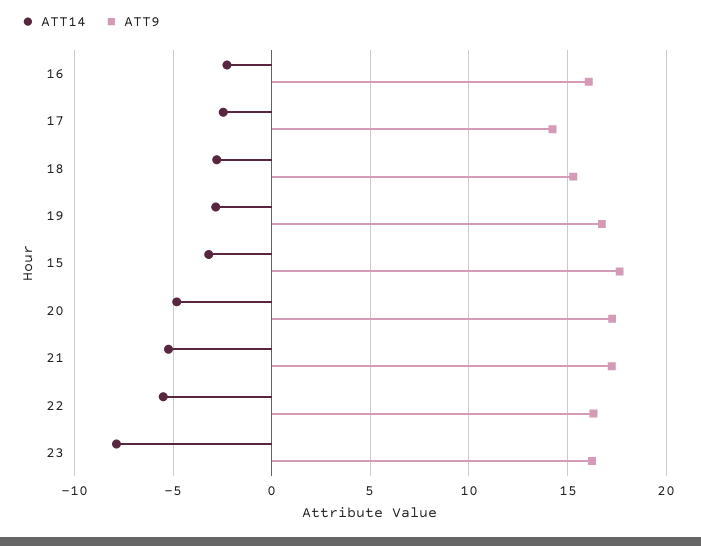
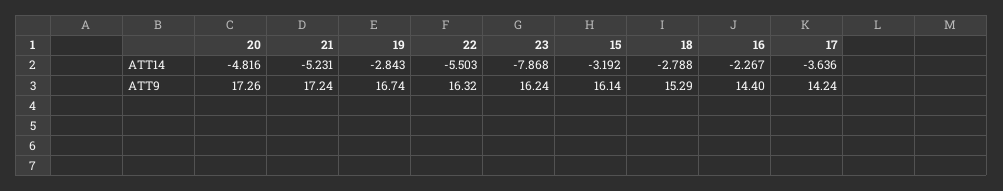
ATT9, 16: 16 -> 14.4
ATT14, 17: -2.5 -> -3.636
ATT9, 15: 17.5 -> 16.14

